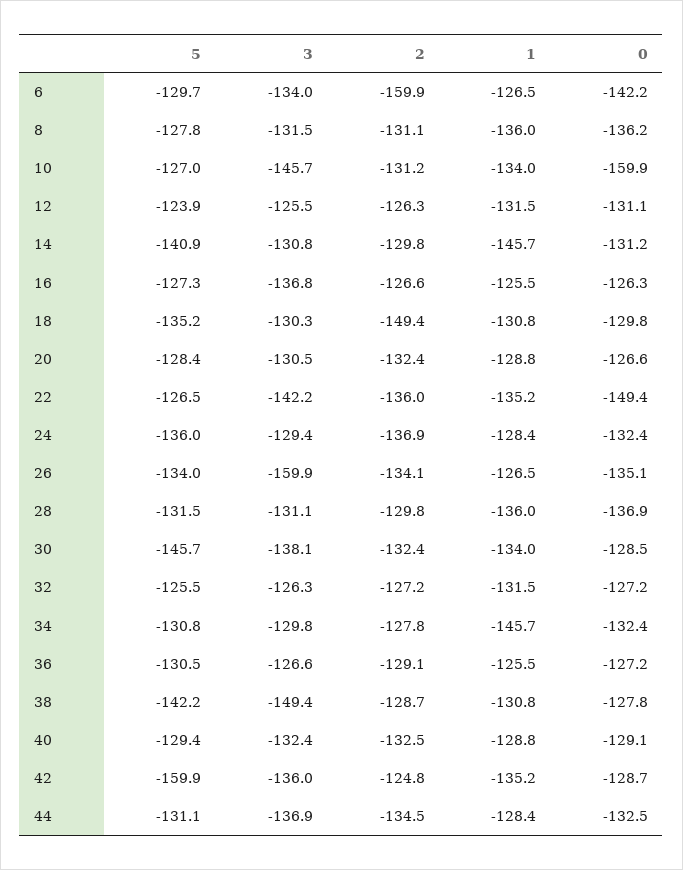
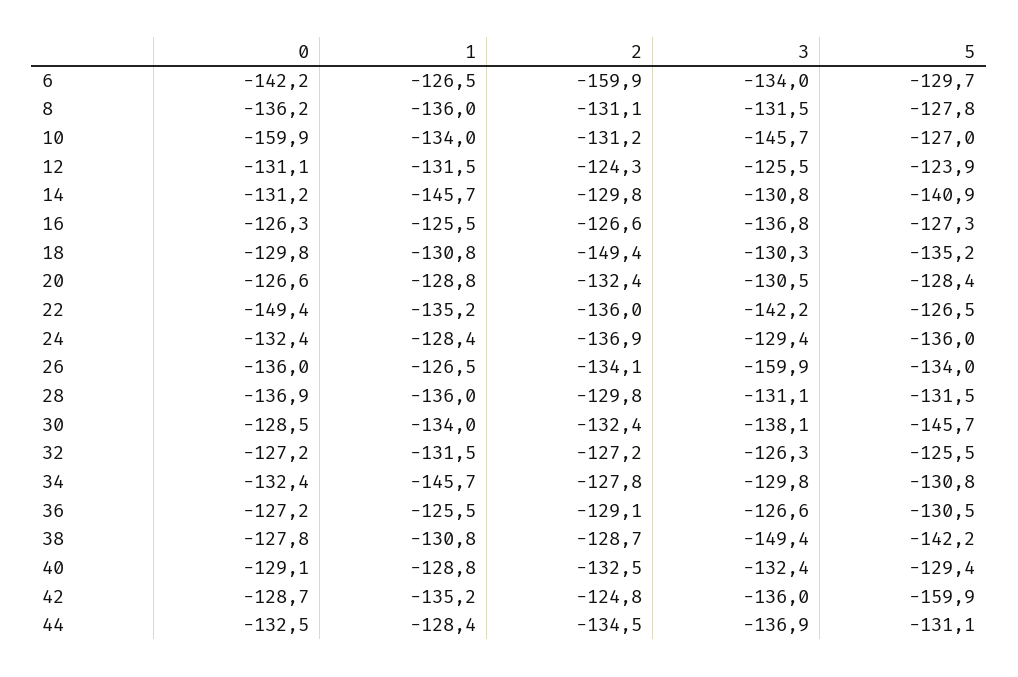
2, 12: -126.3 -> -124.3
0, 26: -135.1 -> -136

